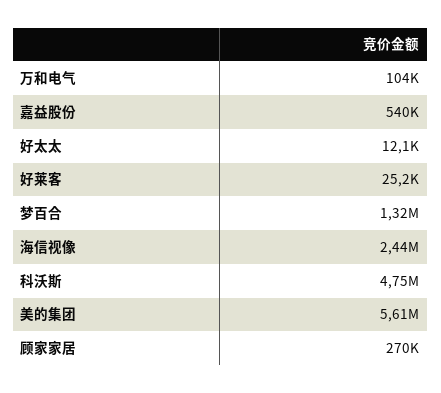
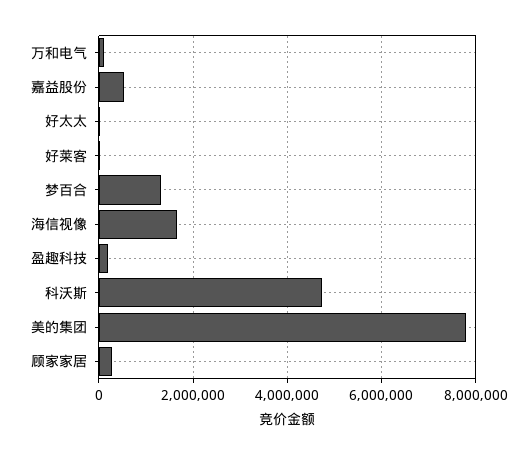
海信视像: 2440000 -> 1600000
美的集团: 5610000 -> 7800000
盈趣科技: none -> 200000

